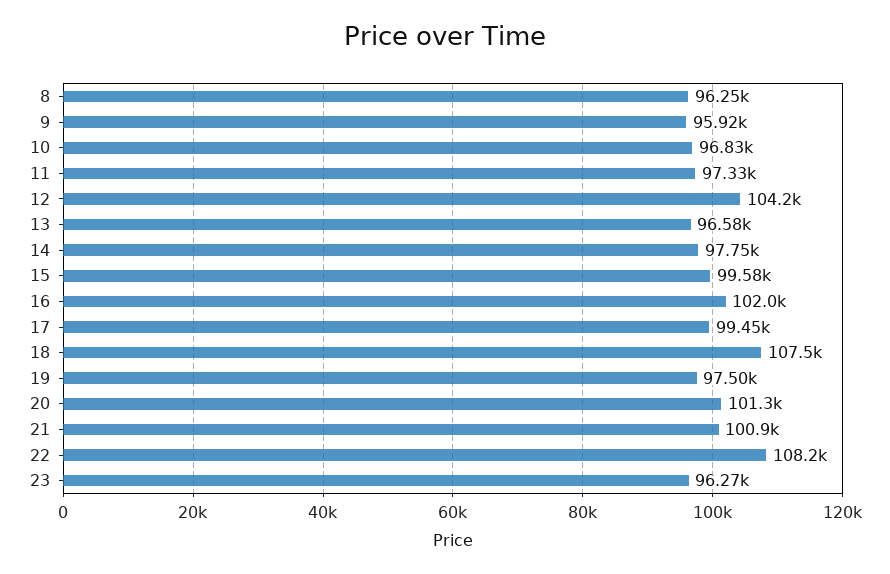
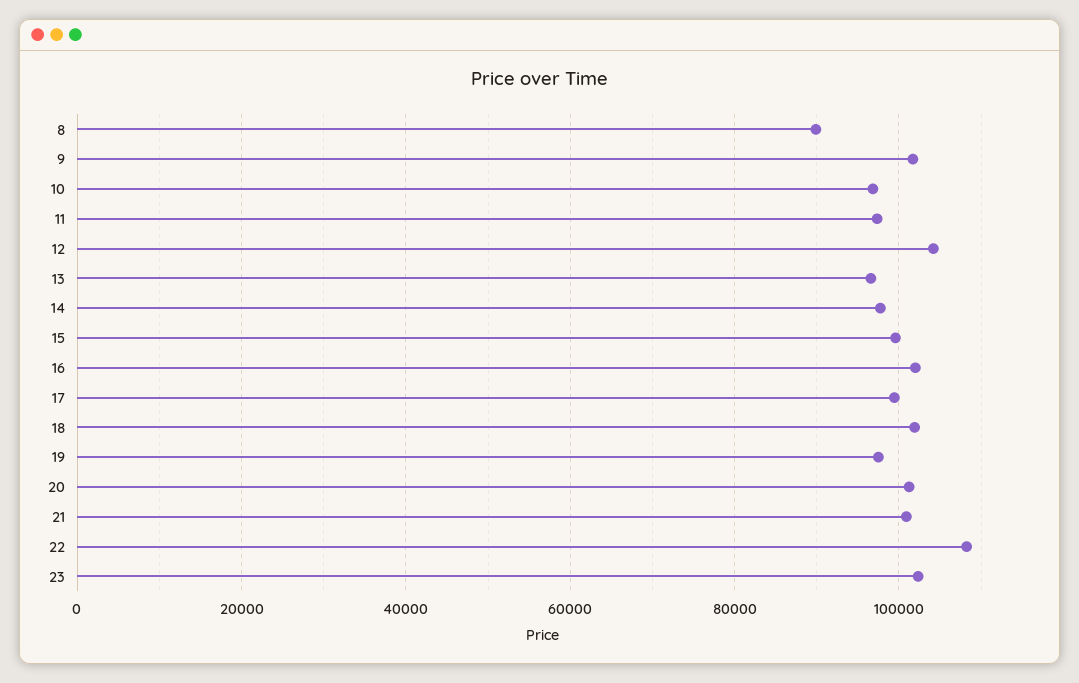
8: 96250 -> 90000
9: 95920 -> 102000
18: 107500 -> 102000
23: 96270 -> 102000

